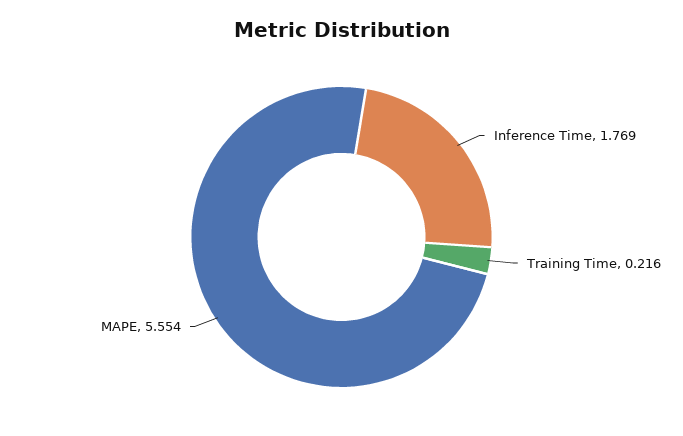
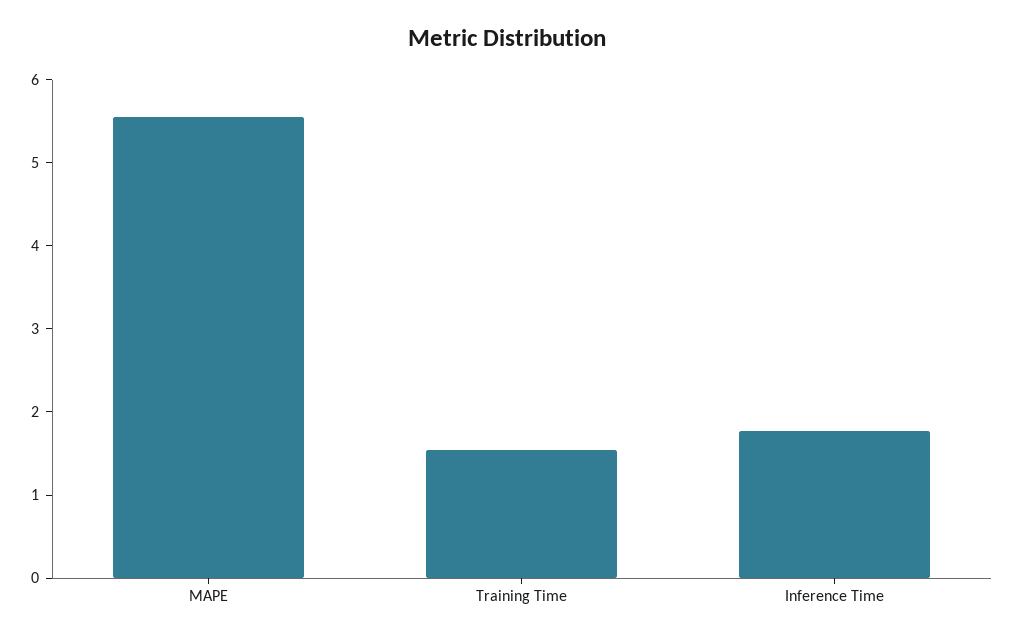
Training Time: 0.216 -> 1.6

